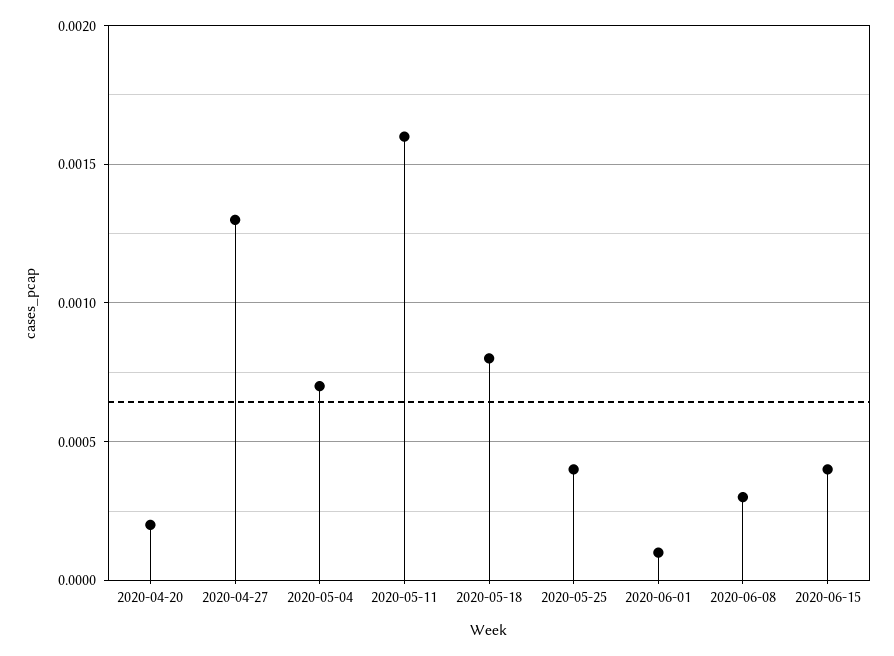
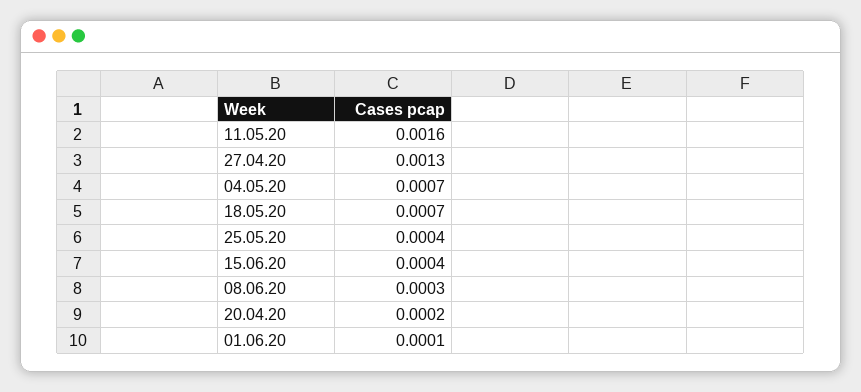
2020-05-18: 0.0008 -> 0.0007

